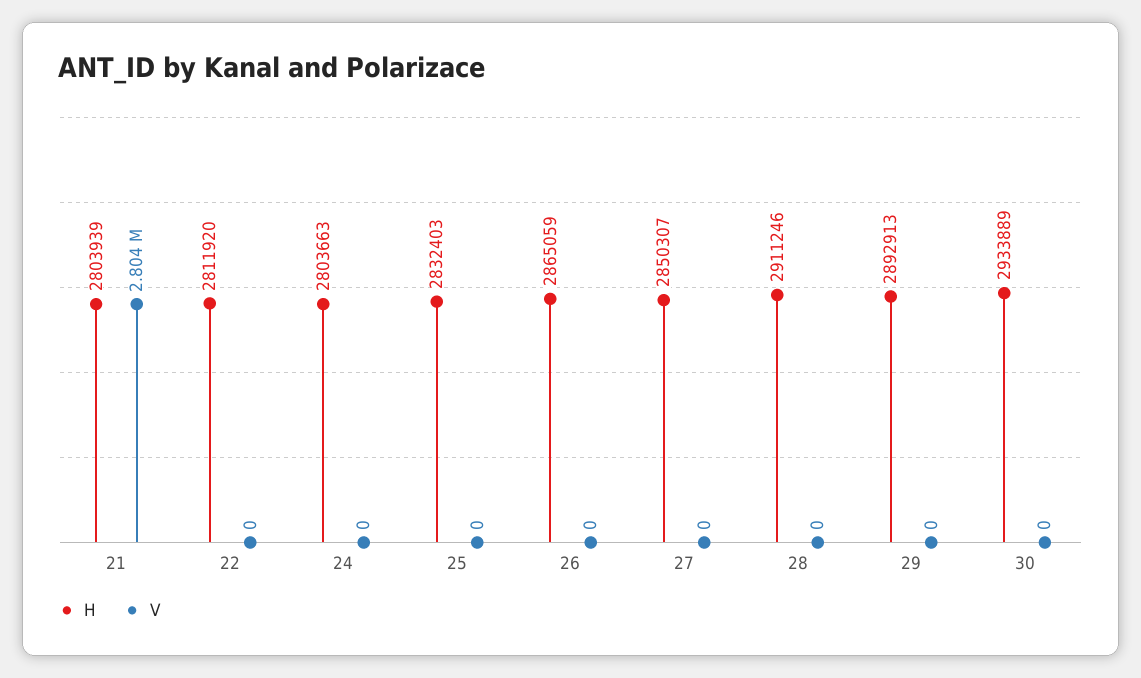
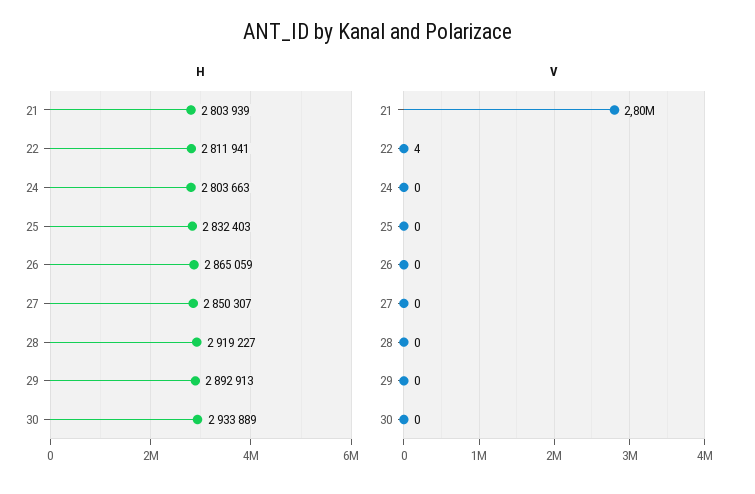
H, 22: 2811920 -> 2811941
V, 22: 0 -> 4
H, 28: 2911246 -> 2919227

